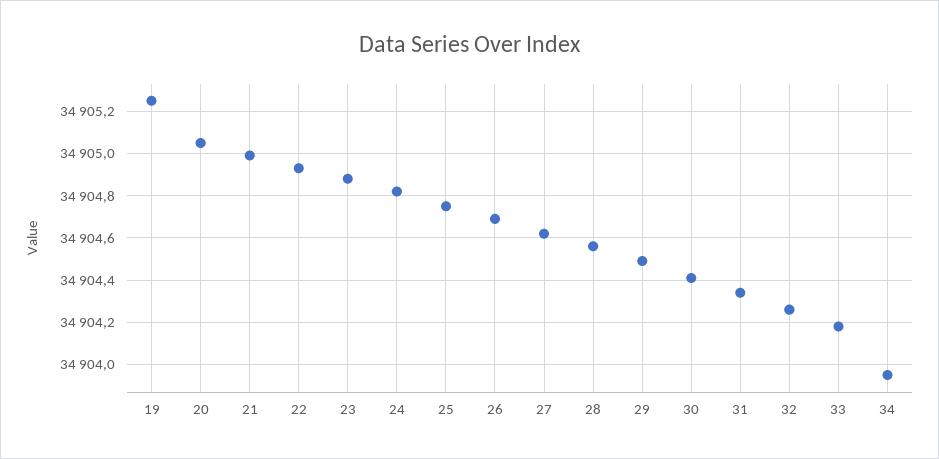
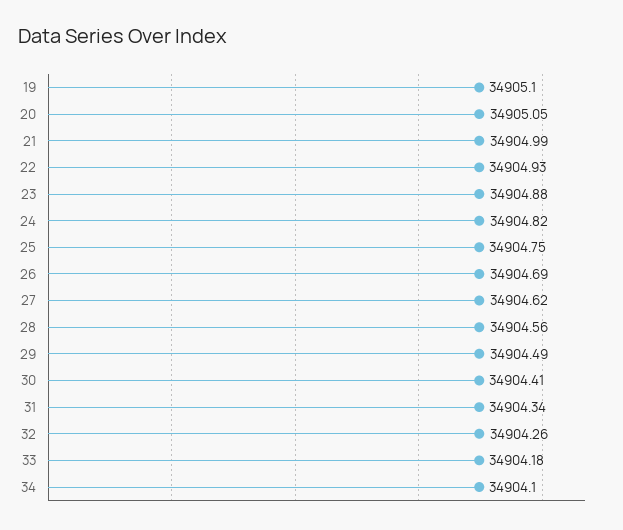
19: 34905.25 -> 34905.1
34: 34903.95 -> 34904.1

